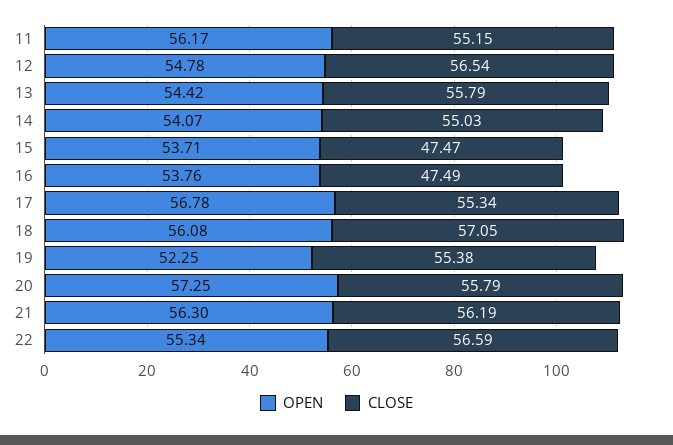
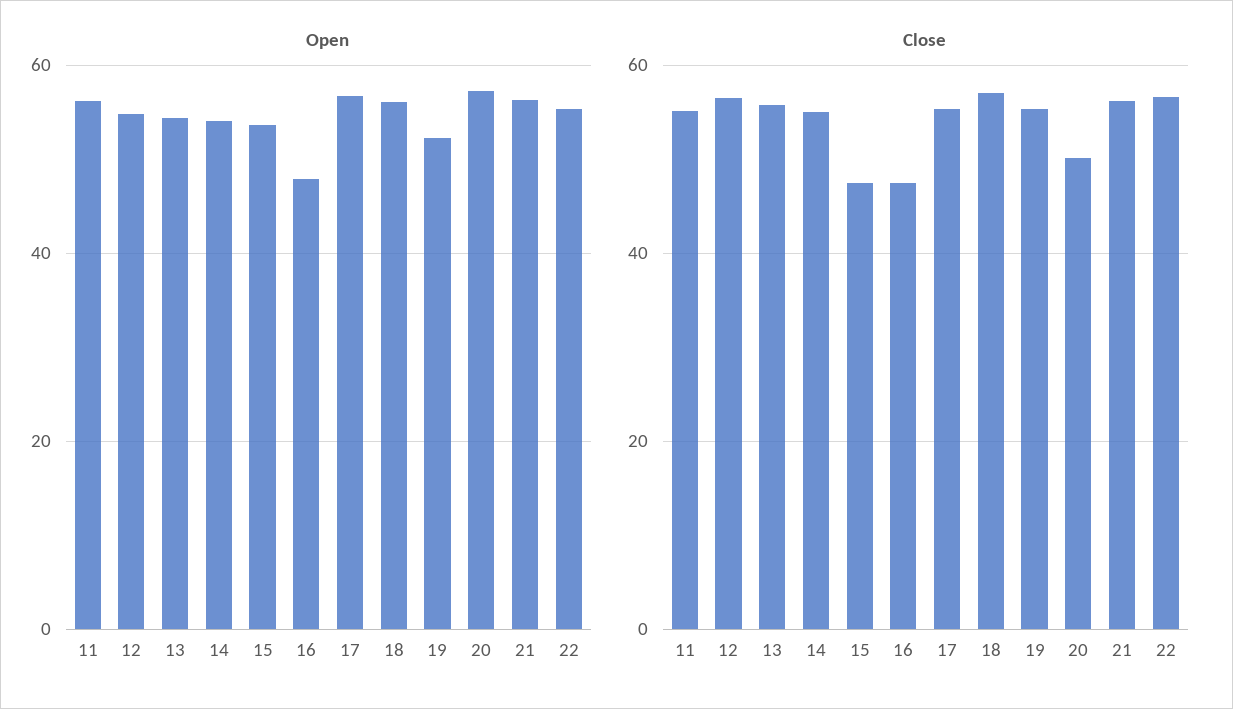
OPEN, 16: 53.76 -> 48
CLOSE, 20: 55.79 -> 50

